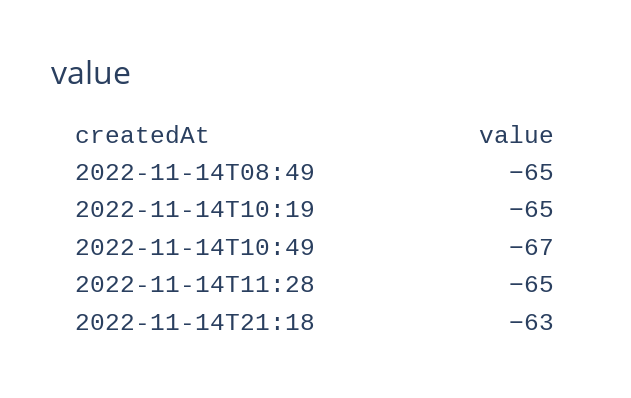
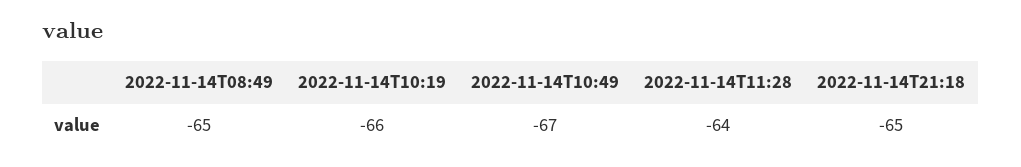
2022-11-14T10:19: -65 -> -66
2022-11-14T11:28: -65 -> -64
2022-11-14T21:18: -63 -> -65

